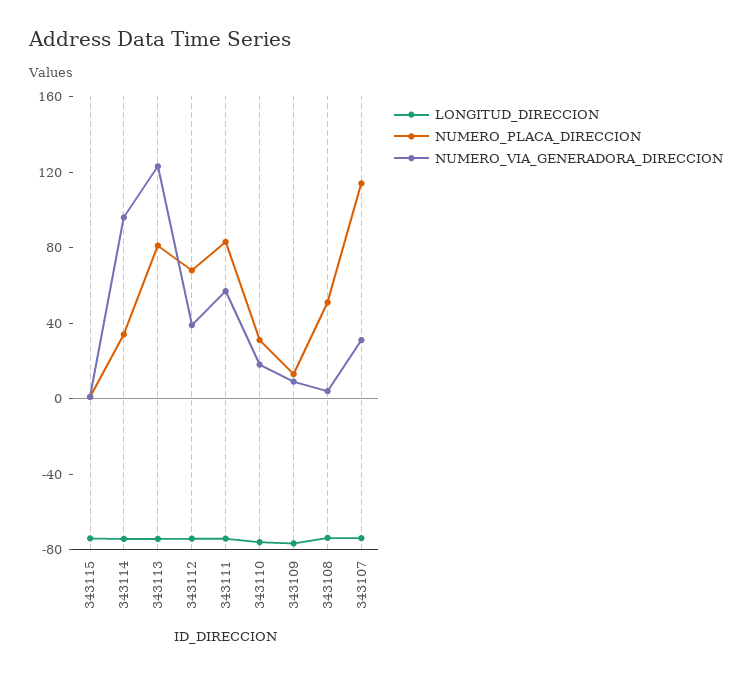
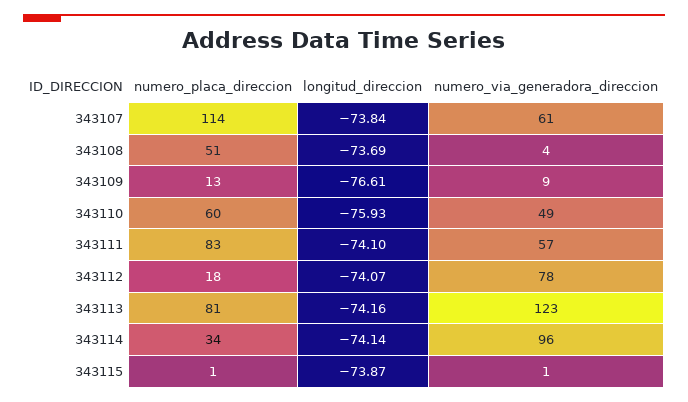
NUMERO_PLACA_DIRECCION, 343112: 70 -> 18
NUMERO_VIA_GENERADORA_DIRECCION, 343112: 40 -> 78
NUMERO_PLACA_DIRECCION, 343110: 30 -> 60
NUMERO_VIA_GENERADORA_DIRECCION, 343110: 20 -> 49
NUMERO_VIA_GENERADORA_DIRECCION, 343107: 30 -> 61

